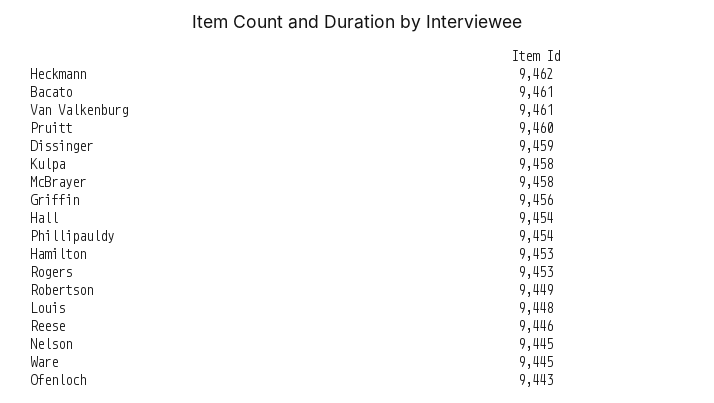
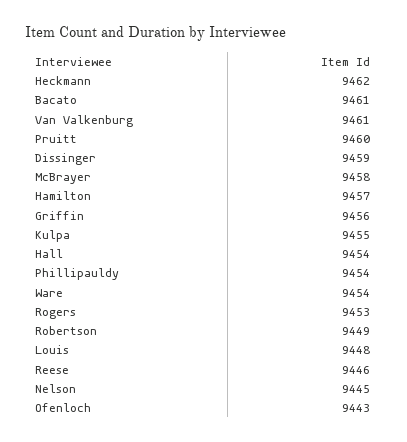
Kulpa: 9458 -> 9455
Hamilton: 9453 -> 9457
Ware: 9445 -> 9454

